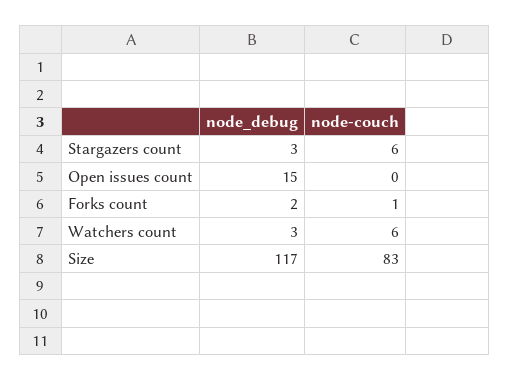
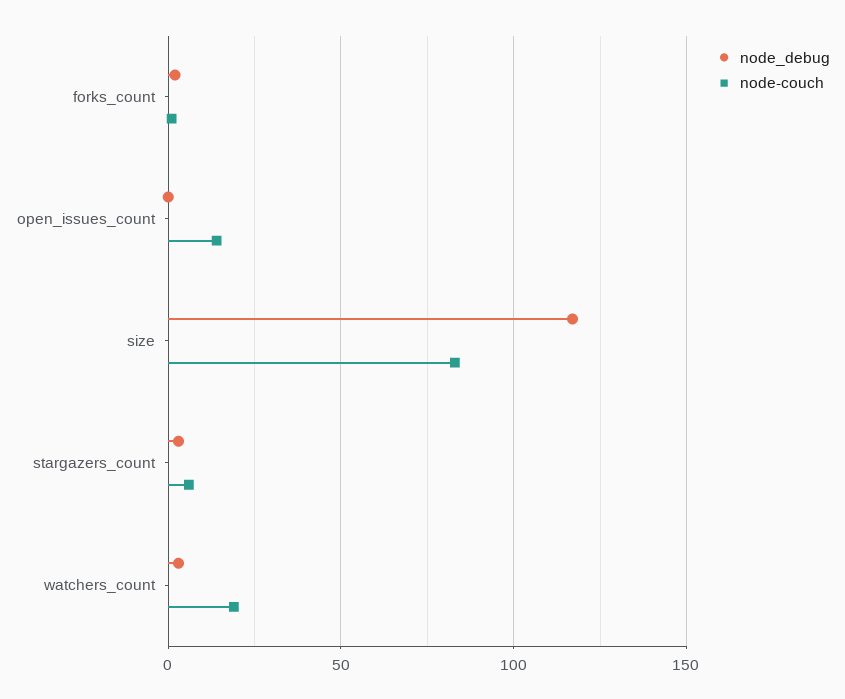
node_debug, Open issues count: 15 -> 0
node-couch, Open issues count: 0 -> 15
node-couch, Watchers count: 6 -> 20

